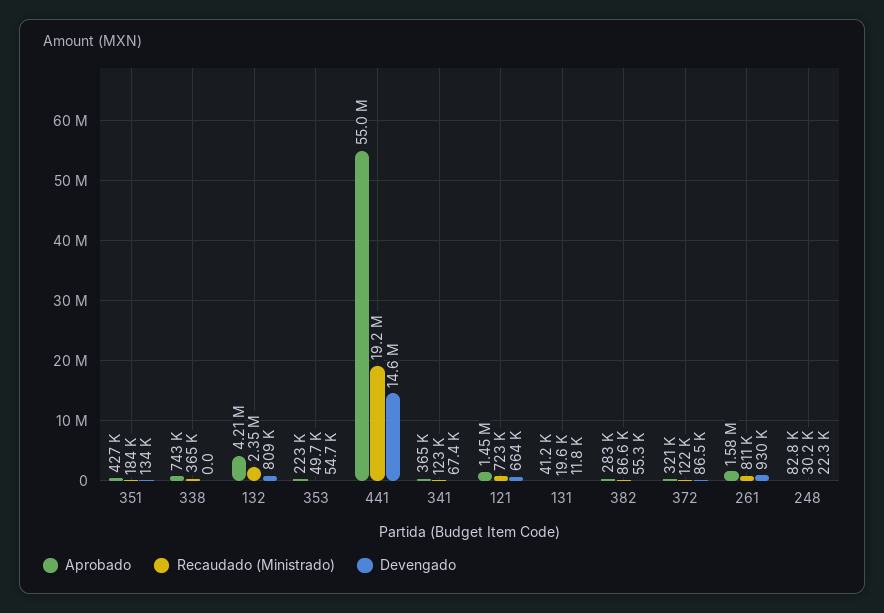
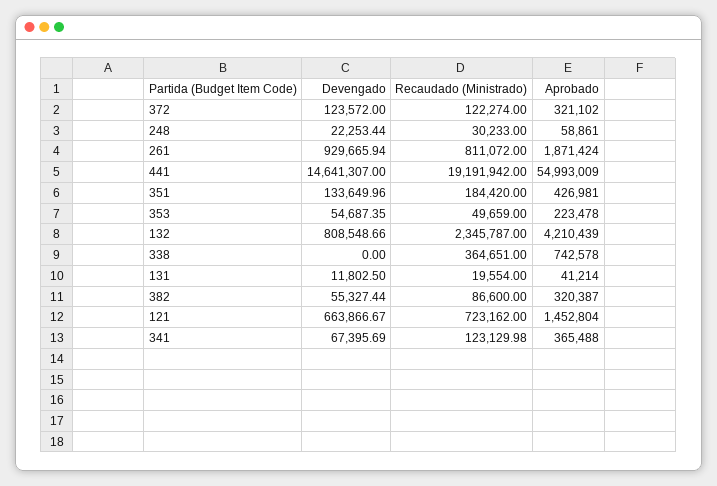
Aprobado, 382: 283000 -> 320387
Devengado, 372: 86500 -> 123572
Aprobado, 261: 1580000 -> 1871424
Aprobado, 248: 82800 -> 58861

